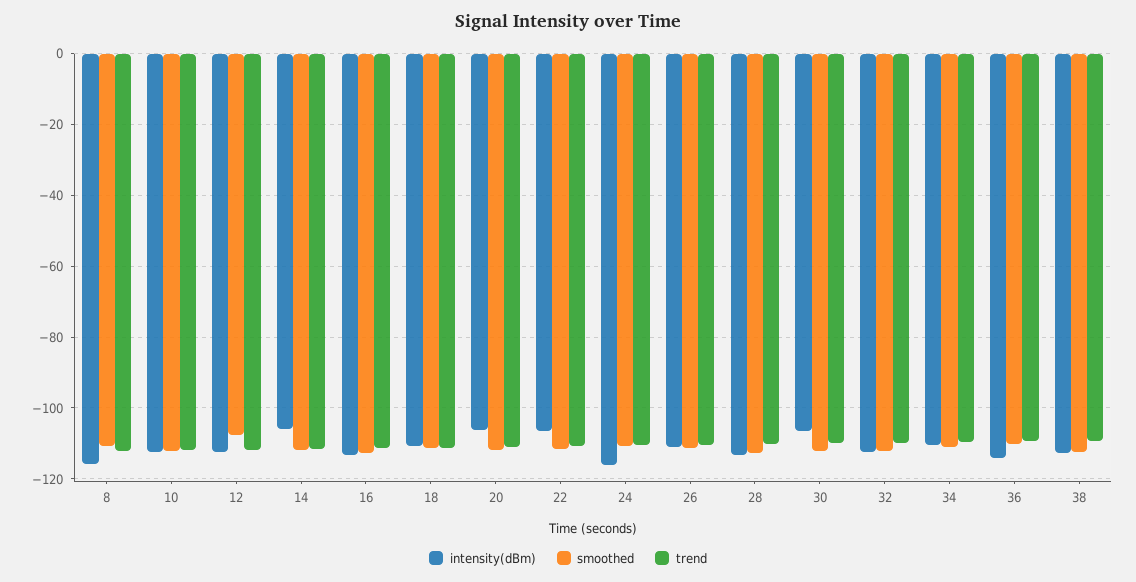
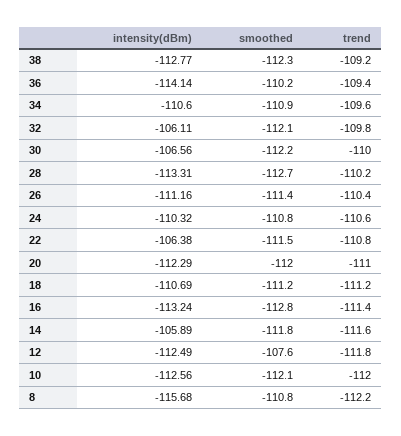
intensity(dBm), 20: -106 -> -112.29
intensity(dBm), 24: -116 -> -110.32
intensity(dBm), 32: -112 -> -106.11

